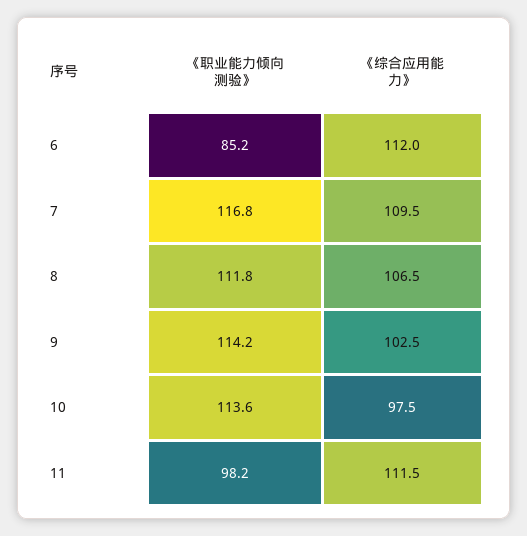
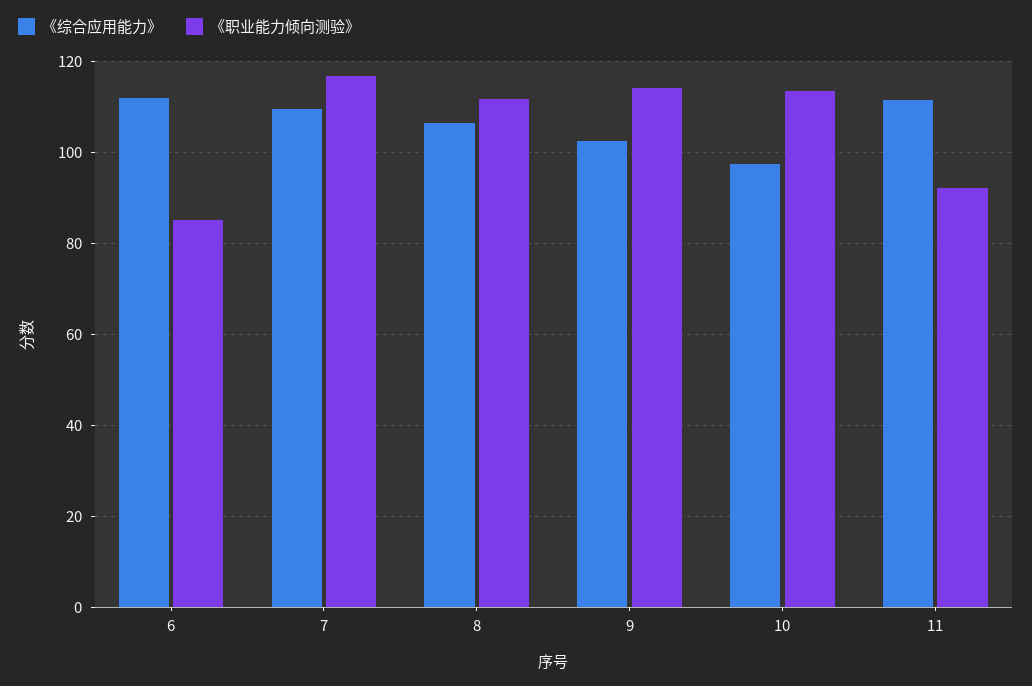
《职业能力倾向测验》, 11: 98.2 -> 92

